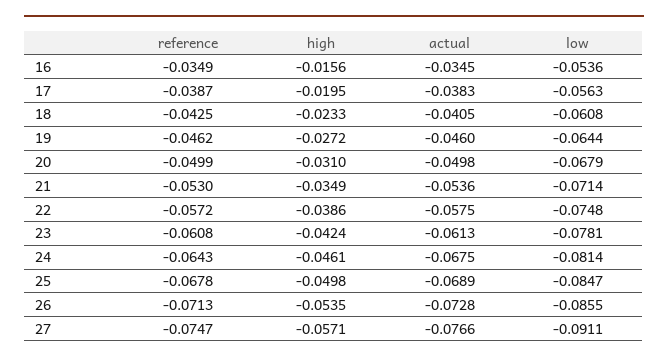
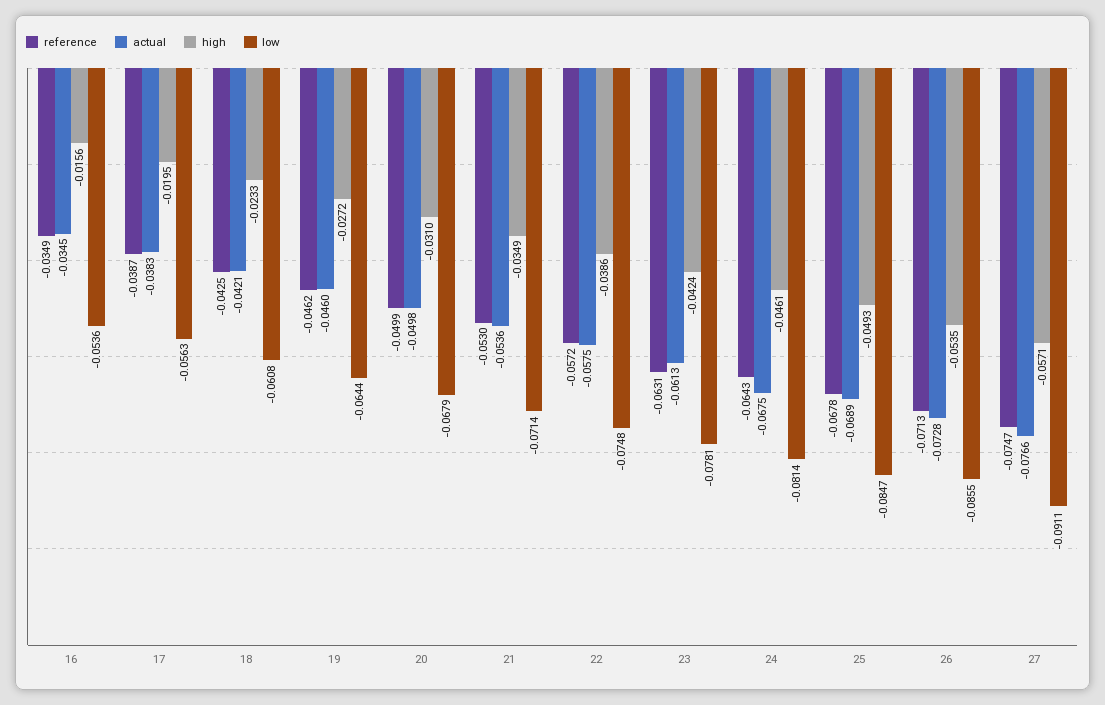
actual, 18: -0.0405 -> -0.0421
reference, 23: -0.0608 -> -0.0631
high, 25: -0.0498 -> -0.0493

